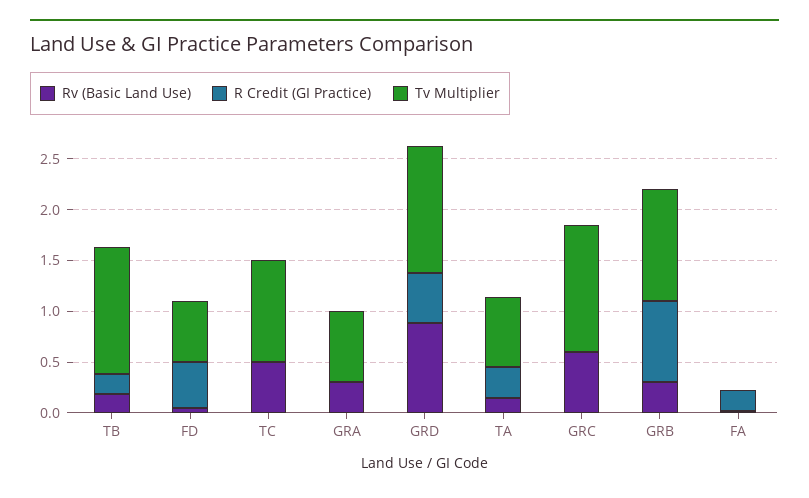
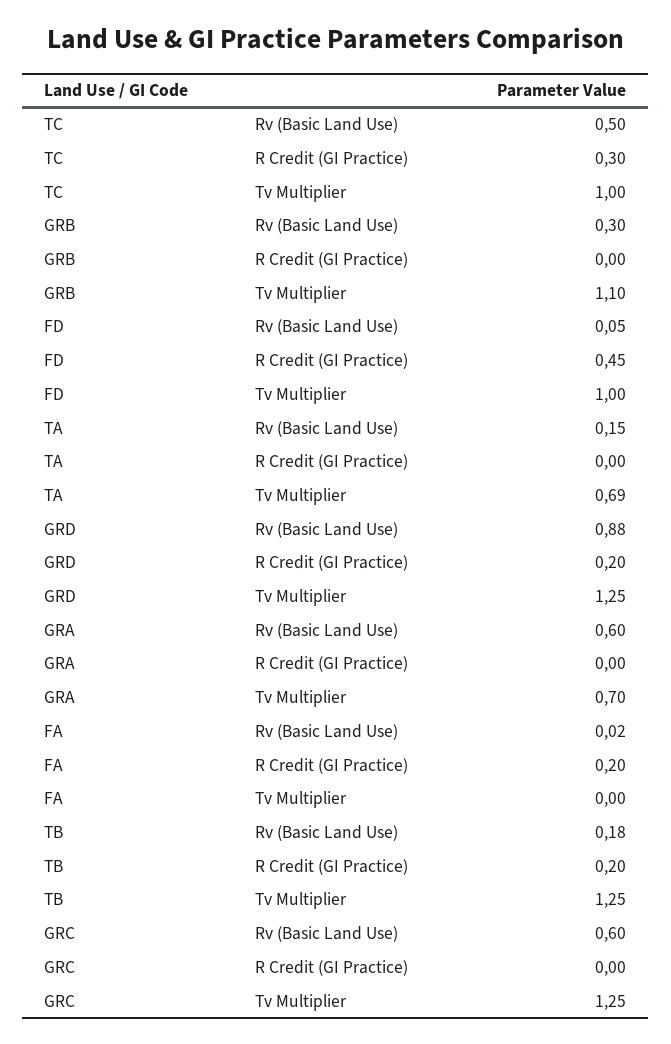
Tv Multiplier, FD: 0.6 -> 1
R Credit (GI Practice), TC: 0 -> 0.3
Rv (Basic Land Use), GRA: 0.3 -> 0.6
R Credit (GI Practice), GRD: 0.5 -> 0.2
R Credit (GI Practice), TA: 0.3 -> 0
R Credit (GI Practice), GRB: 0.8 -> 0

